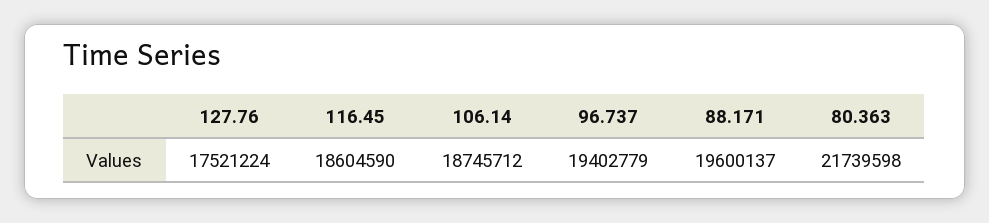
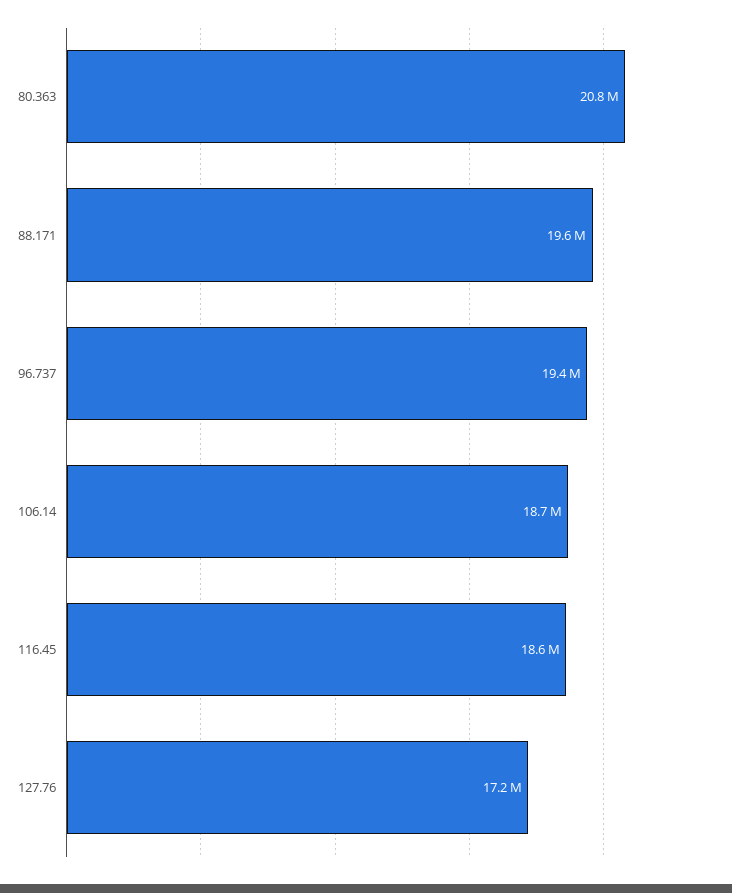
127.76: 17521224 -> 17200000
80.363: 21739598 -> 20800000

